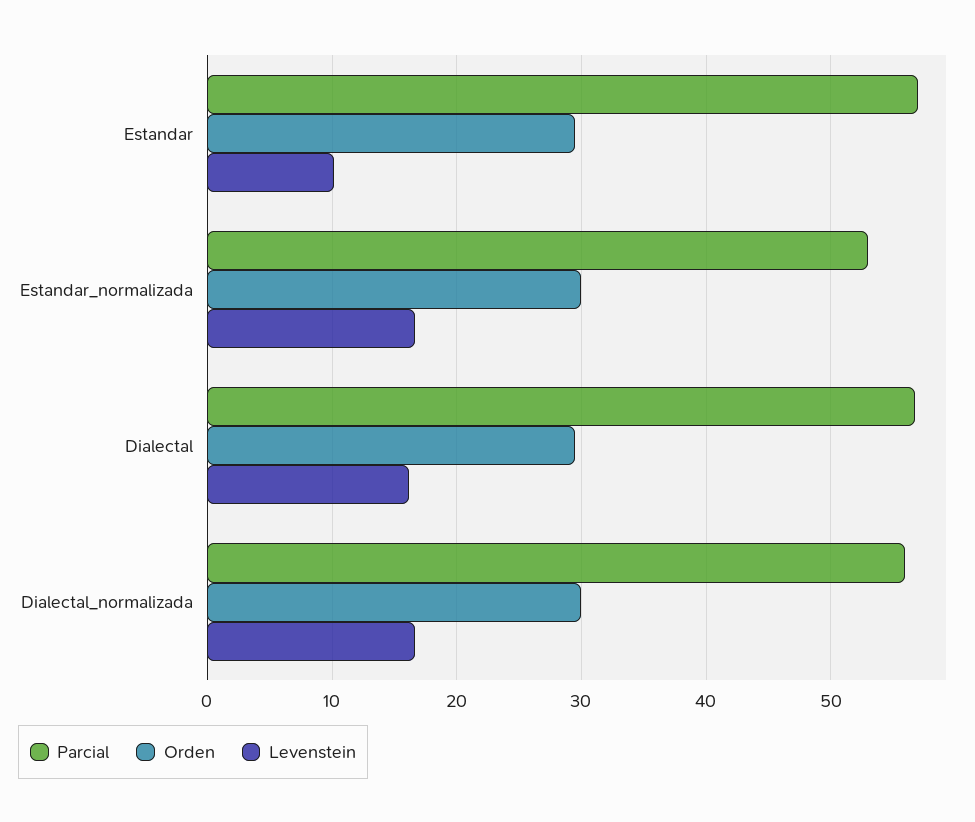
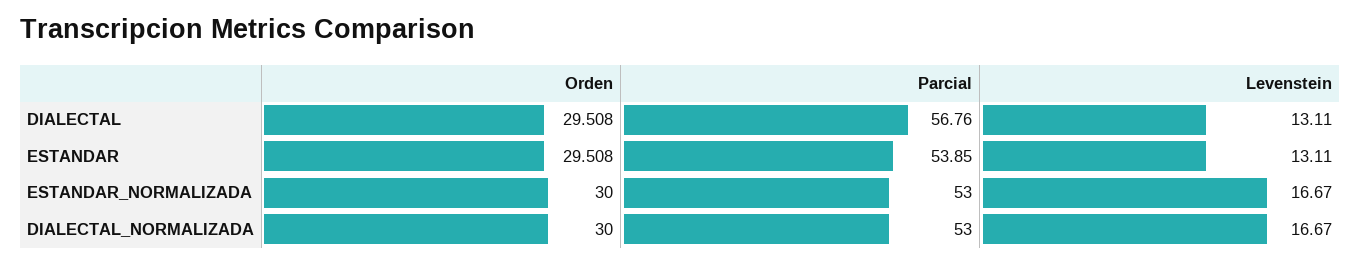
Parcial, Estandar: 57 -> 53.85
Levenstein, Estandar: 10 -> 13.11
Levenstein, Dialectal: 16 -> 13.11
Parcial, Dialectal_normalizada: 56 -> 53

